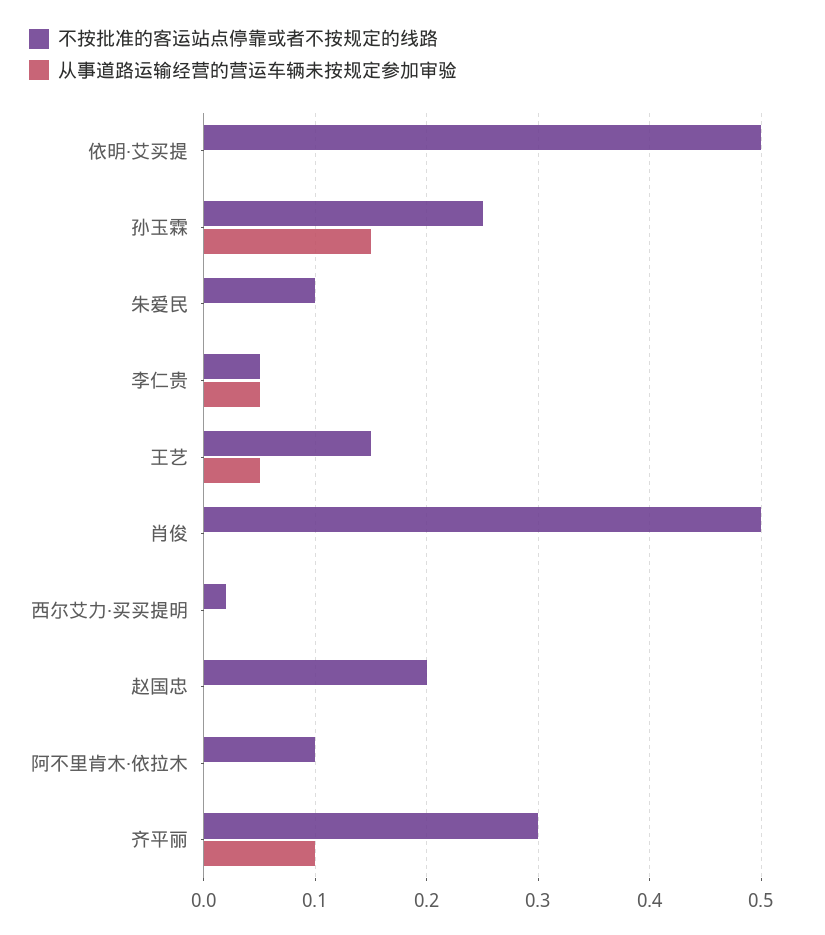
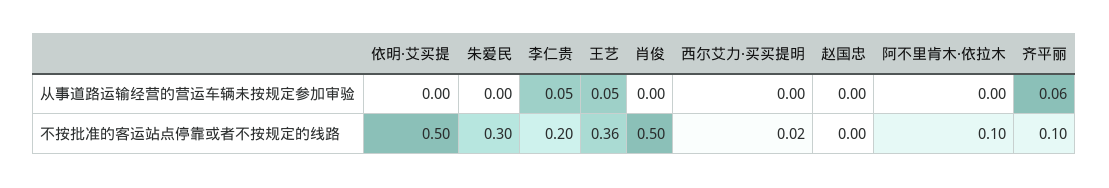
不按批准的客运站点停靠或者不按规定的线路, 孙玉霖: 0.25 -> none
从事道路运输经营的营运车辆未按规定参加审验, 孙玉霖: 0.15 -> none
不按批准的客运站点停靠或者不按规定的线路, 朱爱民: 0.1 -> 0.3
不按批准的客运站点停靠或者不按规定的线路, 李仁贵: 0.05 -> 0.2
不按批准的客运站点停靠或者不按规定的线路, 王艺: 0.15 -> 0.36
不按批准的客运站点停靠或者不按规定的线路, 赵国忠: 0.2 -> 0
不按批准的客运站点停靠或者不按规定的线路, 齐平丽: 0.3 -> 0.1
从事道路运输经营的营运车辆未按规定参加审验, 齐平丽: 0.1 -> 0.06

